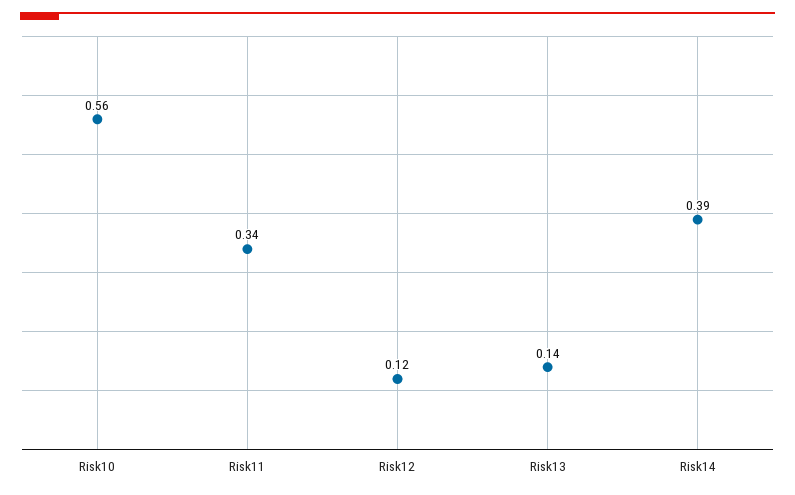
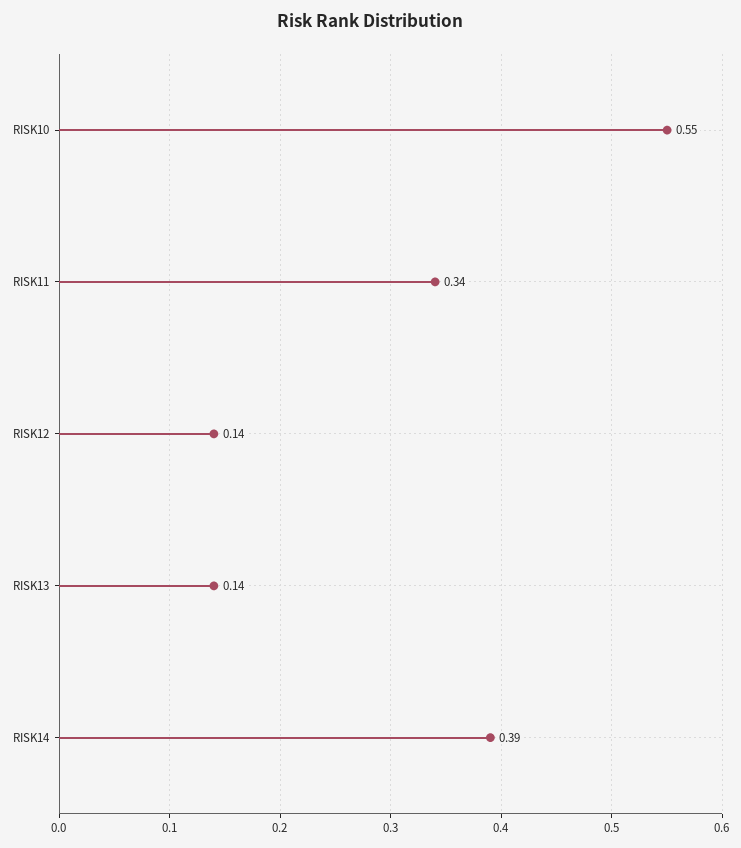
Risk10: 0.56 -> 0.55
Risk12: 0.12 -> 0.14

